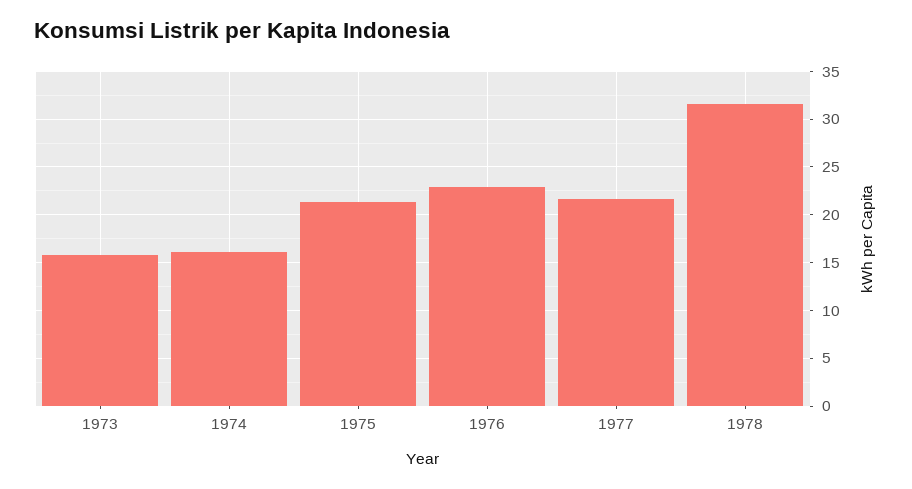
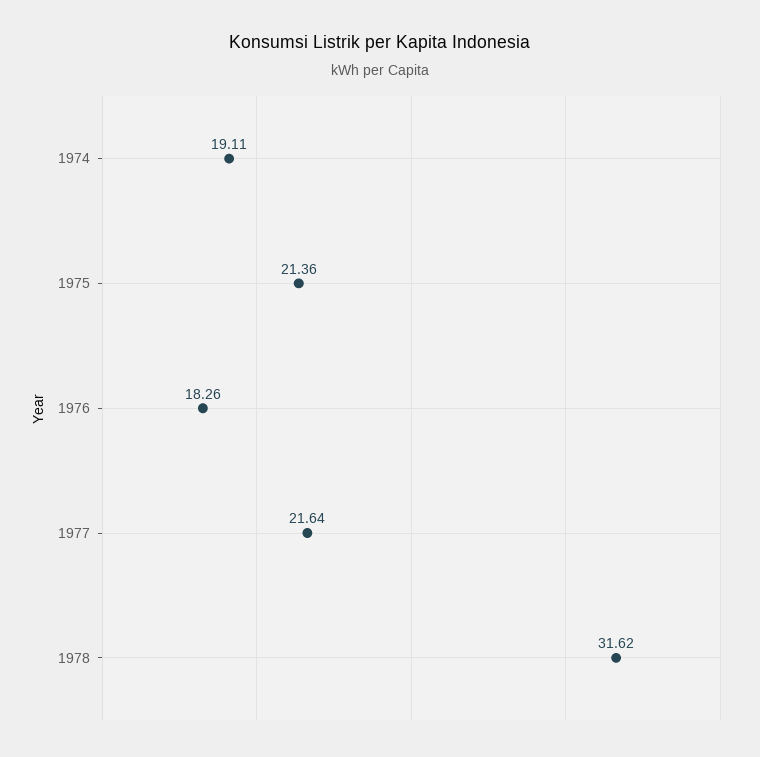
1973: 16 -> none
1974: 16 -> 19.11
1976: 23 -> 18.26

